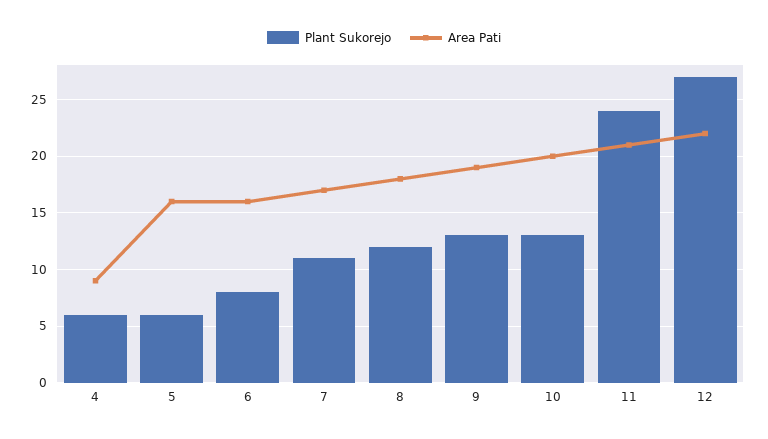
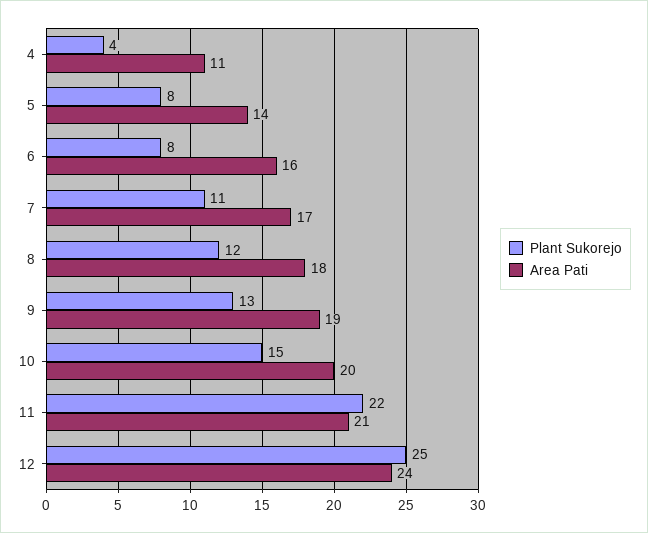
Plant Sukorejo, 4: 6 -> 4
Area Pati, 4: 9 -> 11
Plant Sukorejo, 5: 6 -> 8
Area Pati, 5: 16 -> 14
Plant Sukorejo, 10: 13 -> 15
Plant Sukorejo, 11: 24 -> 22
Plant Sukorejo, 12: 27 -> 25
Area Pati, 12: 22 -> 24

